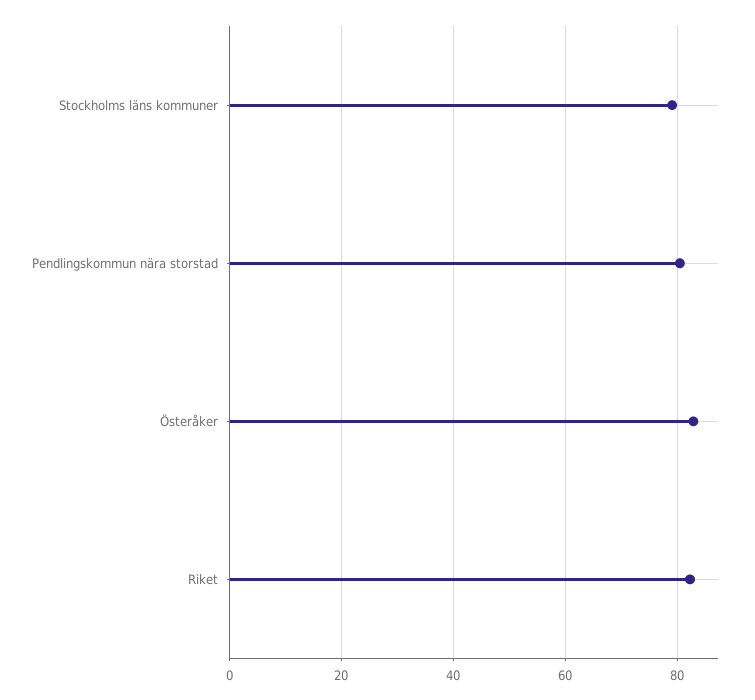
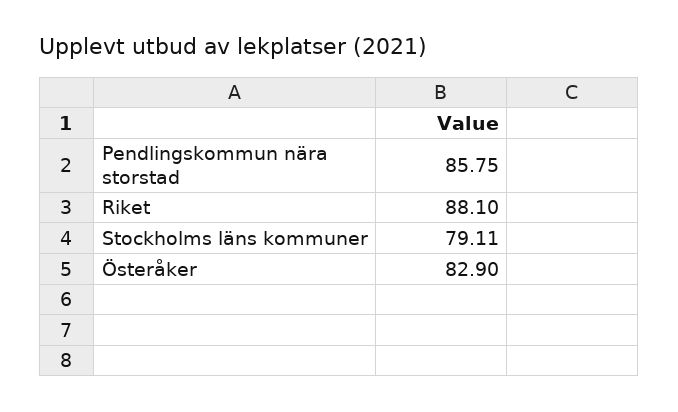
Pendlingskommun nära storstad: 80 -> 85.75
Riket: 82 -> 88.1

